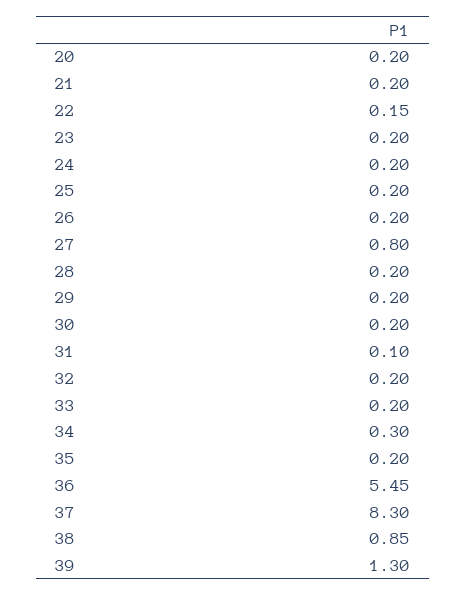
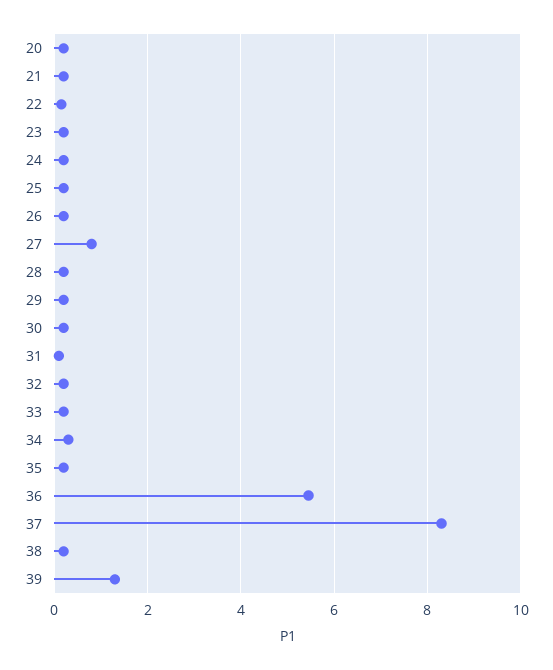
38: 0.85 -> 0.2

